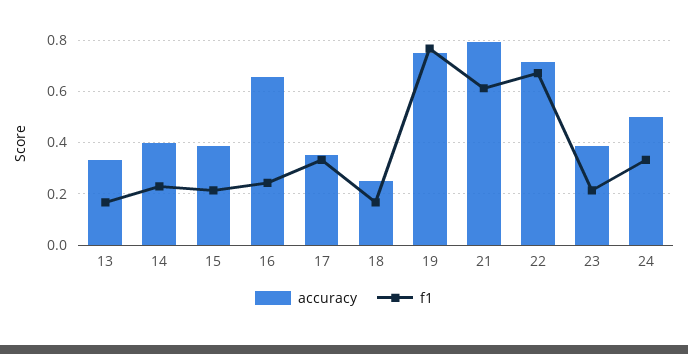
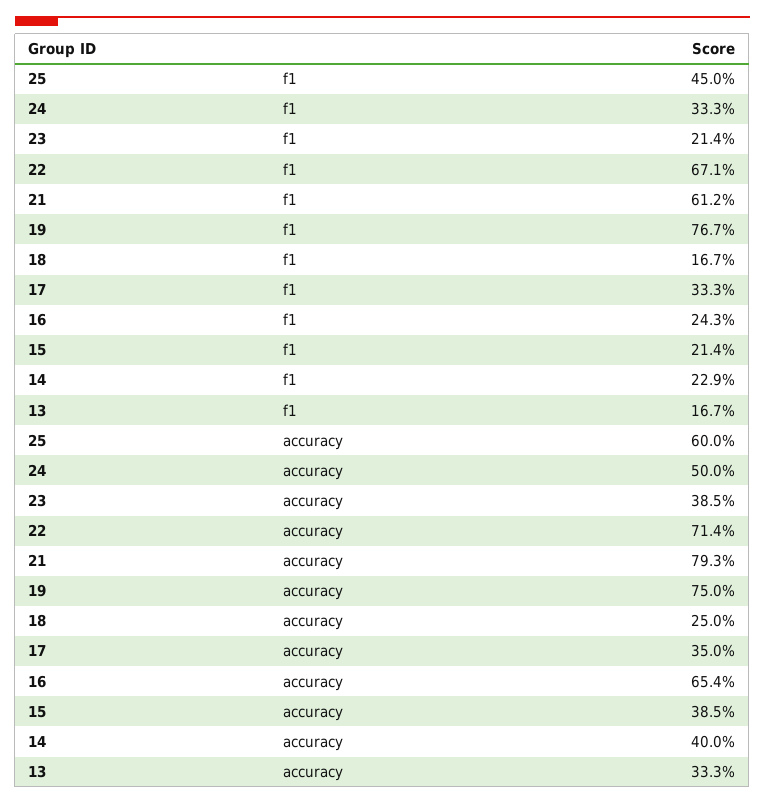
f1, 25: none -> 0.45
accuracy, 25: none -> 0.6

